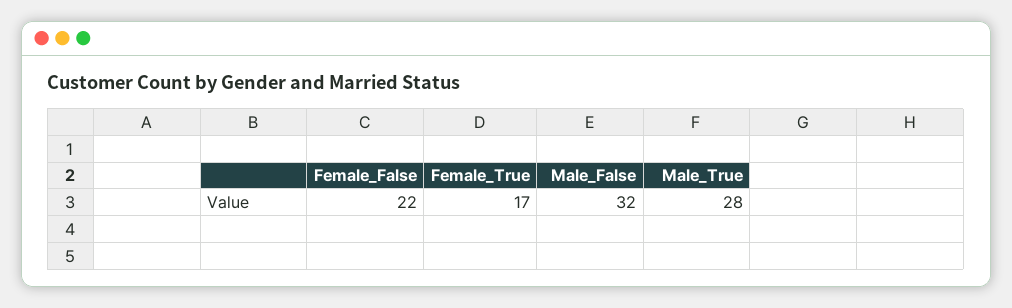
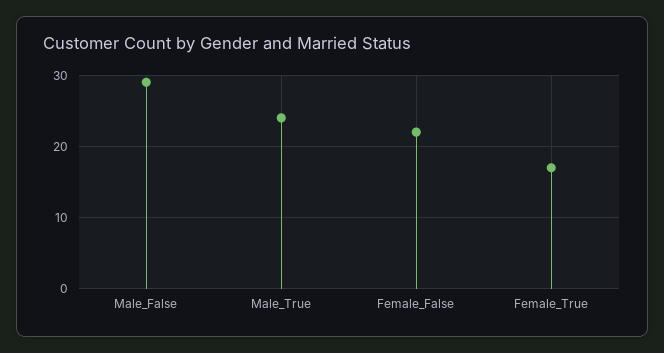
Male_False: 32 -> 29
Male_True: 28 -> 24

